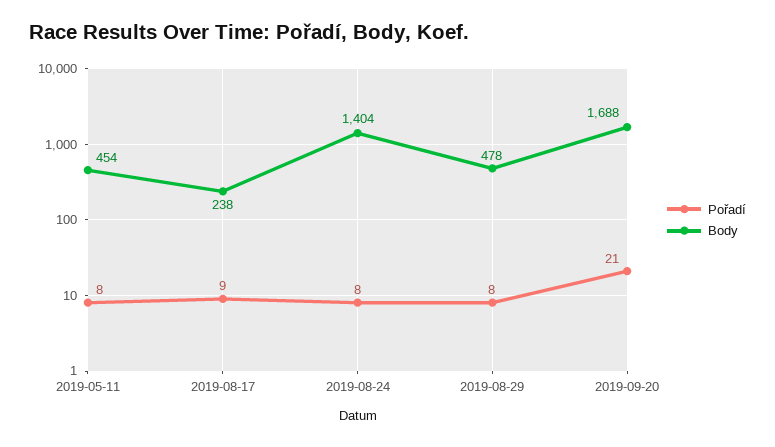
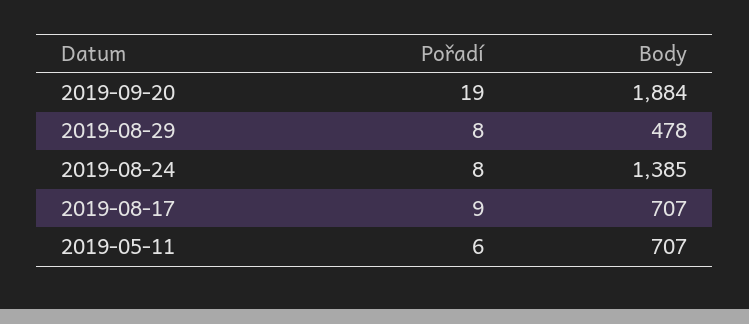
Pořadí, 2019-05-11: 8 -> 6
Body, 2019-05-11: 454 -> 707
Body, 2019-08-17: 238 -> 707
Body, 2019-08-24: 1404 -> 1385
Pořadí, 2019-09-20: 21 -> 19
Body, 2019-09-20: 1688 -> 1884

